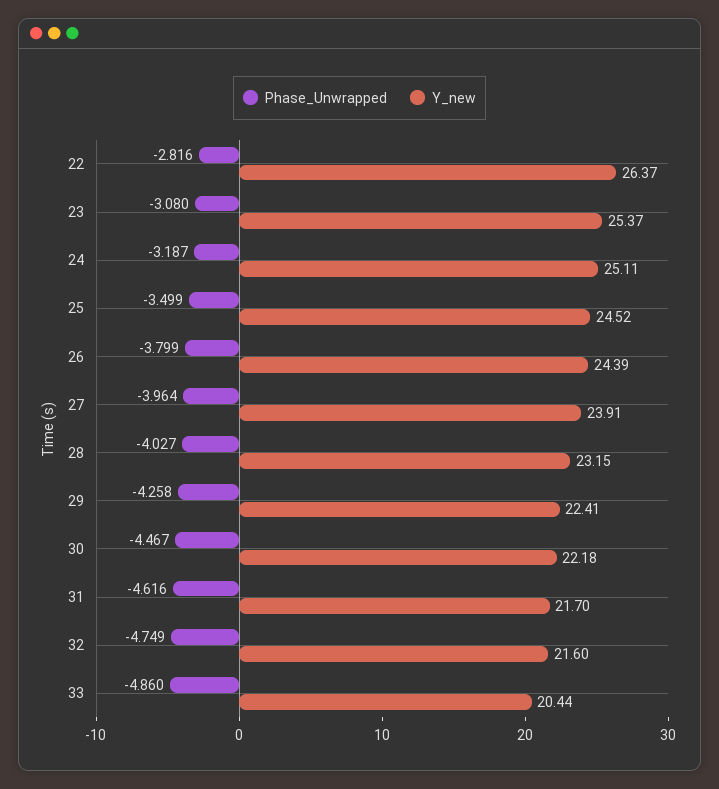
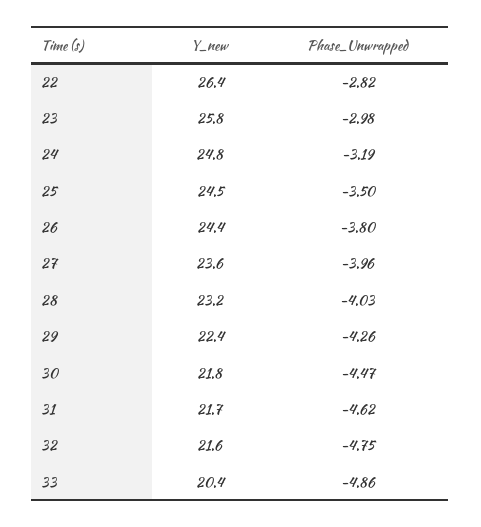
Phase_Unwrapped, 23: -3.08 -> -2.98
Y_new, 23: 25.37 -> 25.8
Y_new, 24: 25.11 -> 24.8
Y_new, 27: 23.91 -> 23.6
Y_new, 30: 22.18 -> 21.8

